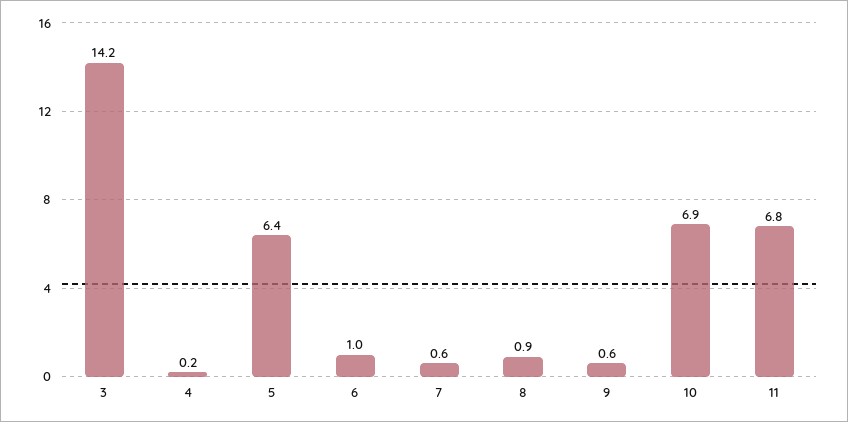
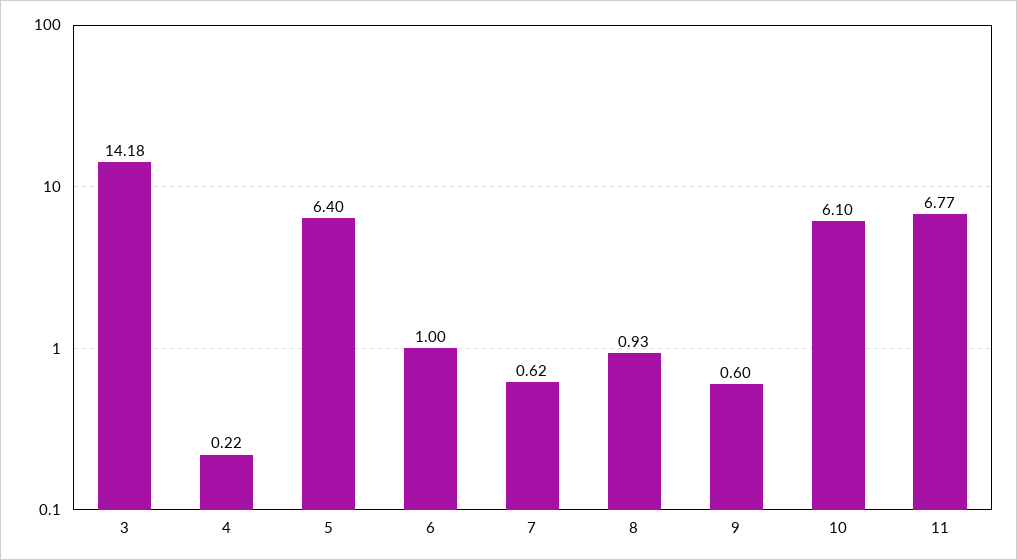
10: 6.9 -> 6.1

